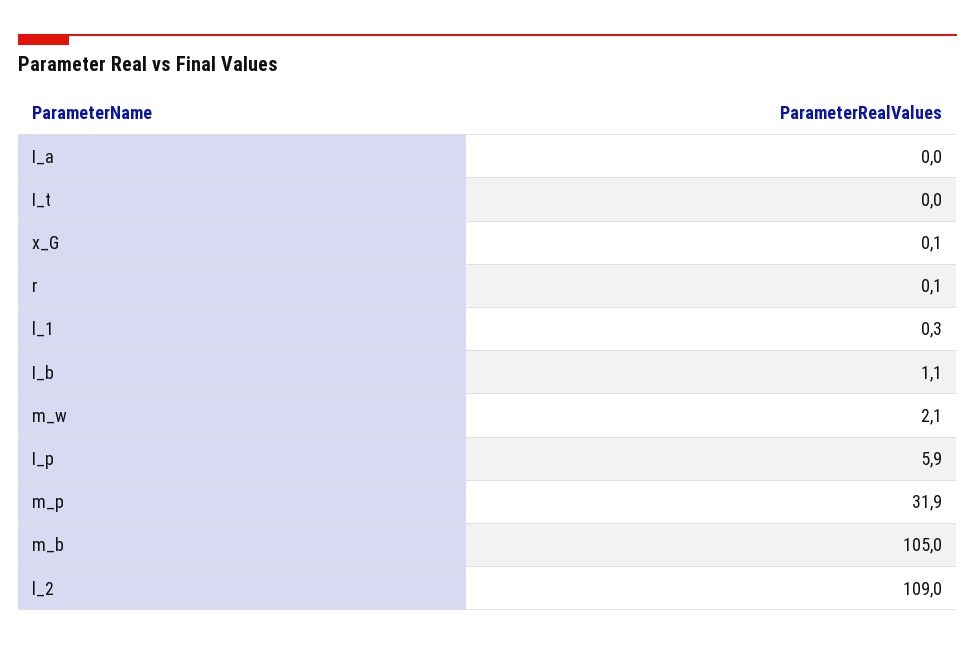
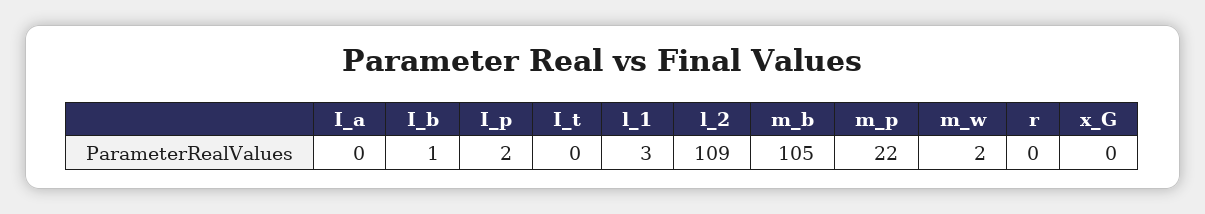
l_1: 0.3 -> 3
I_p: 5.9 -> 2
m_p: 31.9 -> 22

